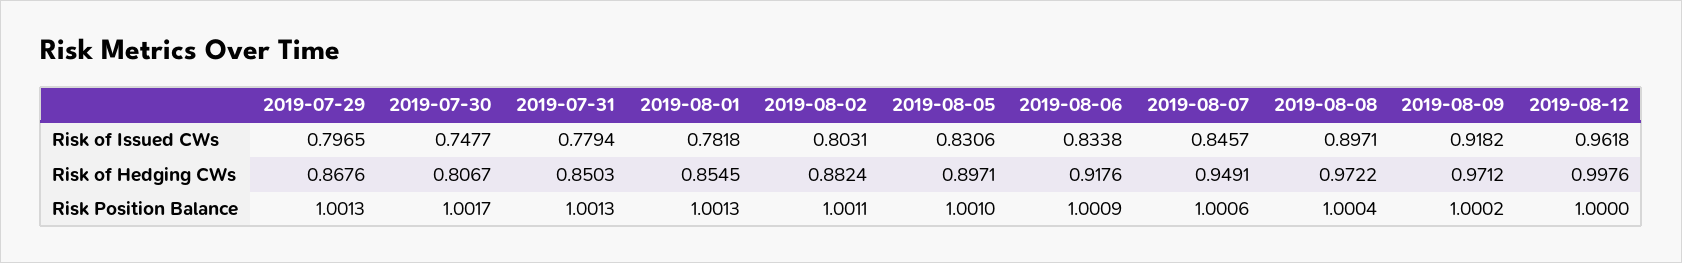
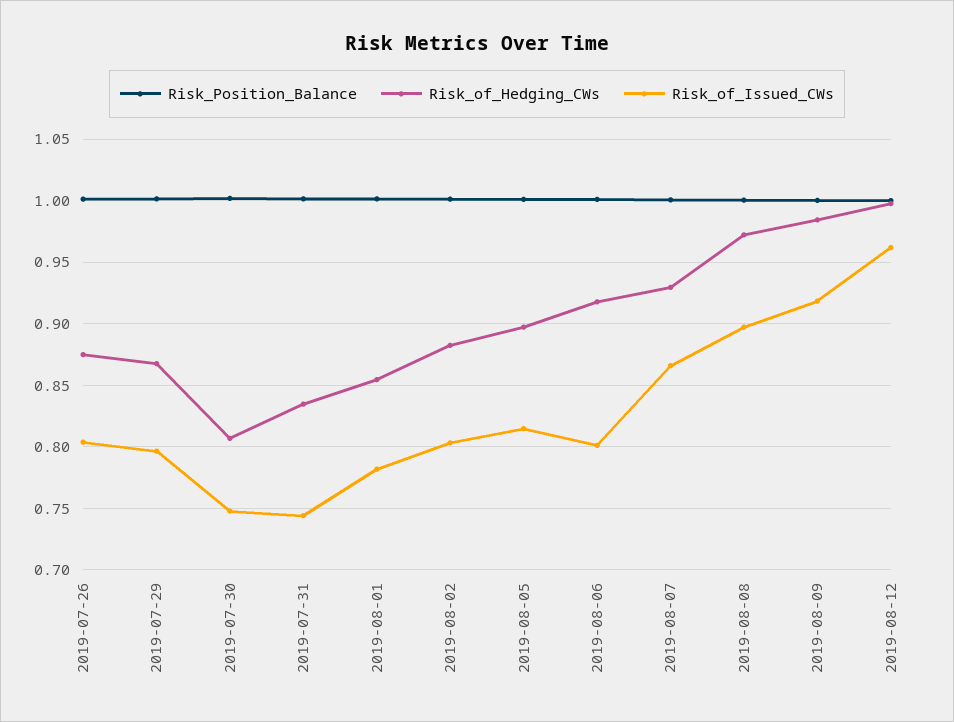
Risk of Issued CWs, 2019-07-31: 0.7794 -> 0.745
Risk of Issued CWs, 2019-08-05: 0.8306 -> 0.815
Risk of Issued CWs, 2019-08-06: 0.8338 -> 0.8
Risk of Issued CWs, 2019-08-07: 0.8457 -> 0.865
Risk of Hedging CWs, 2019-07-31: 0.8503 -> 0.835
Risk of Hedging CWs, 2019-08-07: 0.9491 -> 0.93
Risk of Hedging CWs, 2019-08-09: 0.9712 -> 0.985
Risk Position Balance, 2019-07-26: none -> 1
Risk of Hedging CWs, 2019-07-26: none -> 0.875
Risk of Issued CWs, 2019-07-26: none -> 0.805

